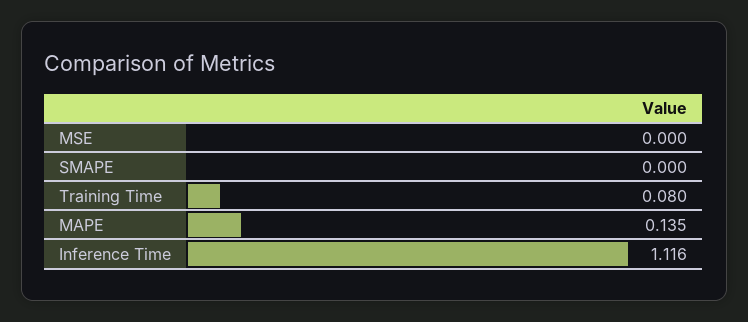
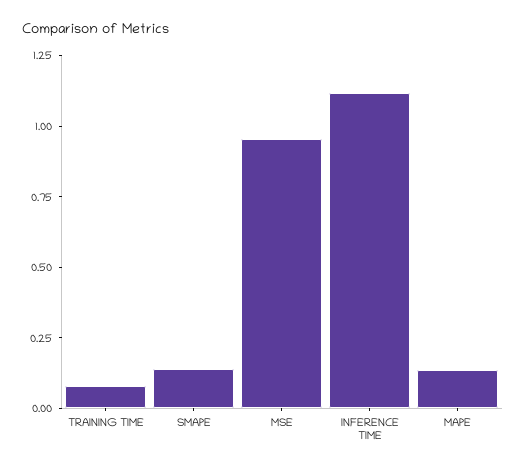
MSE: 0 -> 0.95
SMAPE: 0 -> 0.15

